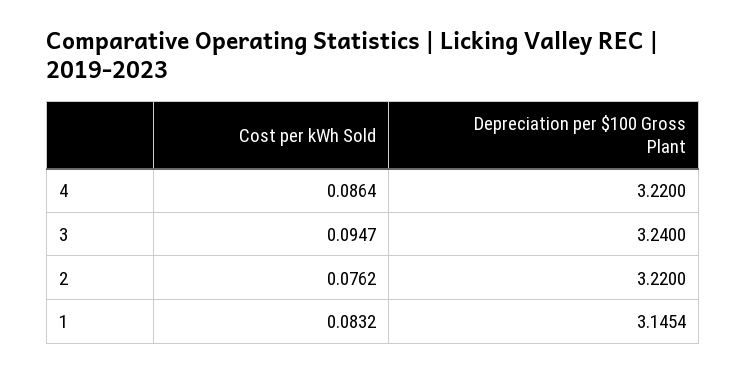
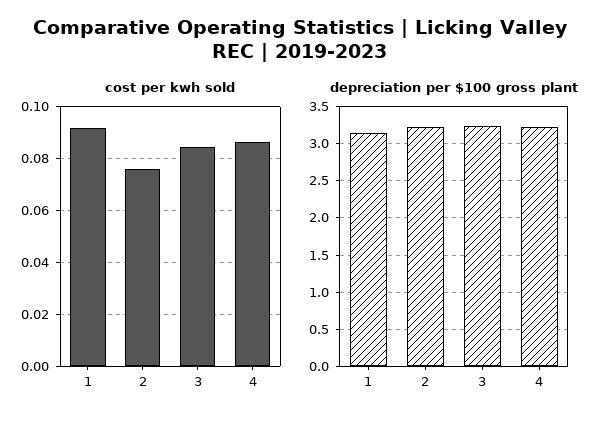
Cost per kWh Sold, 3: 0.0947 -> 0.085
Cost per kWh Sold, 1: 0.0832 -> 0.0925

